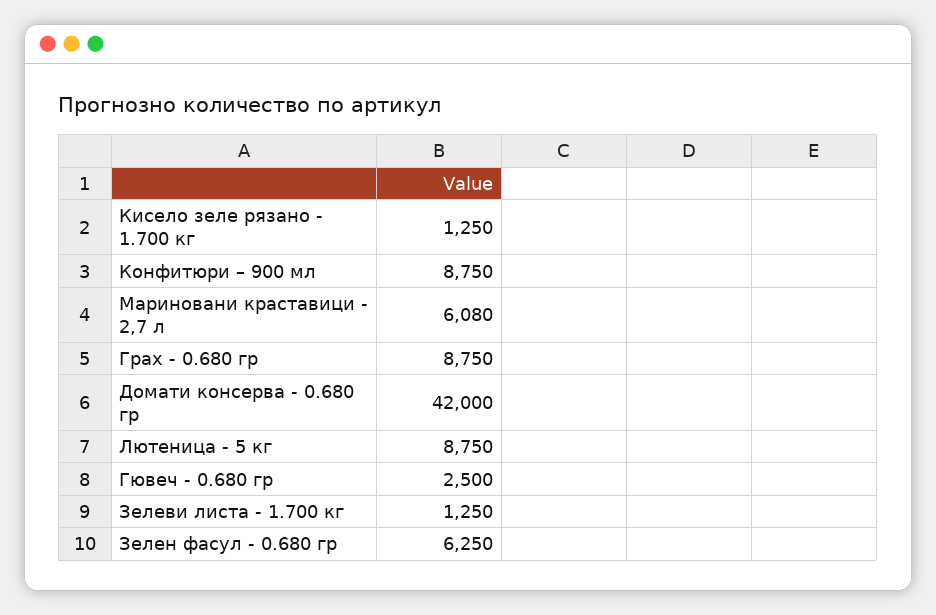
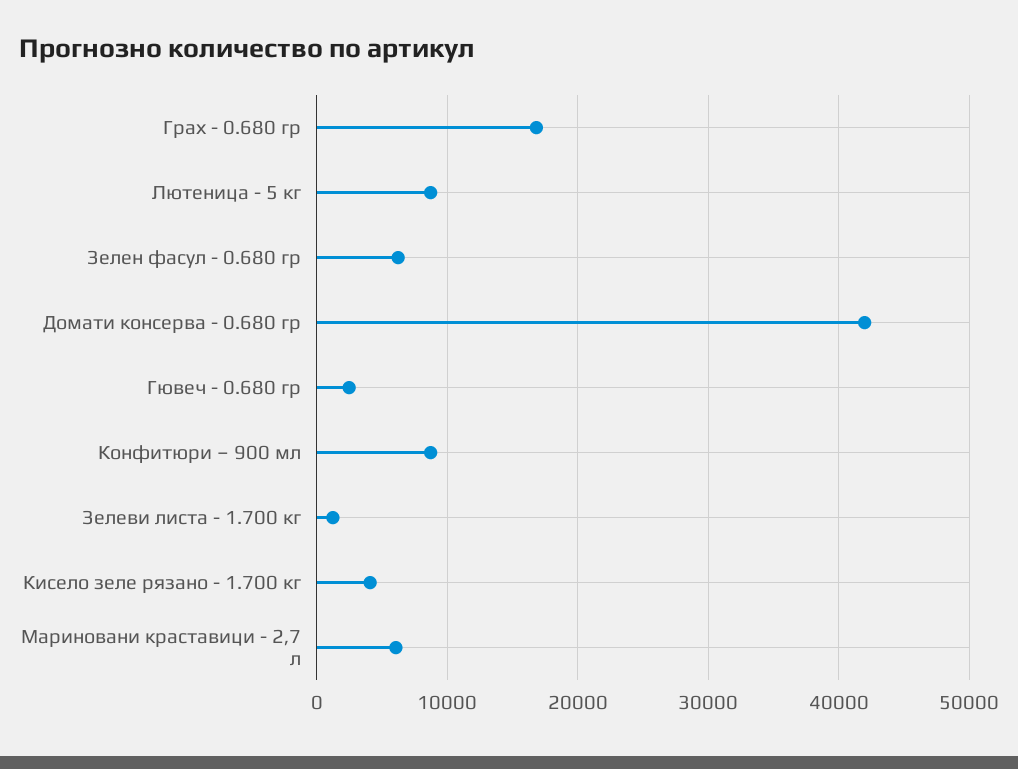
Кисело зеле рязано - 1.700 кг: 1250 -> 4000
Грах - 0.680 гр: 8750 -> 17000

